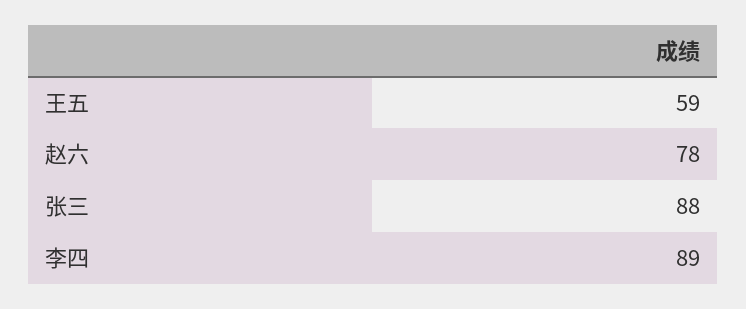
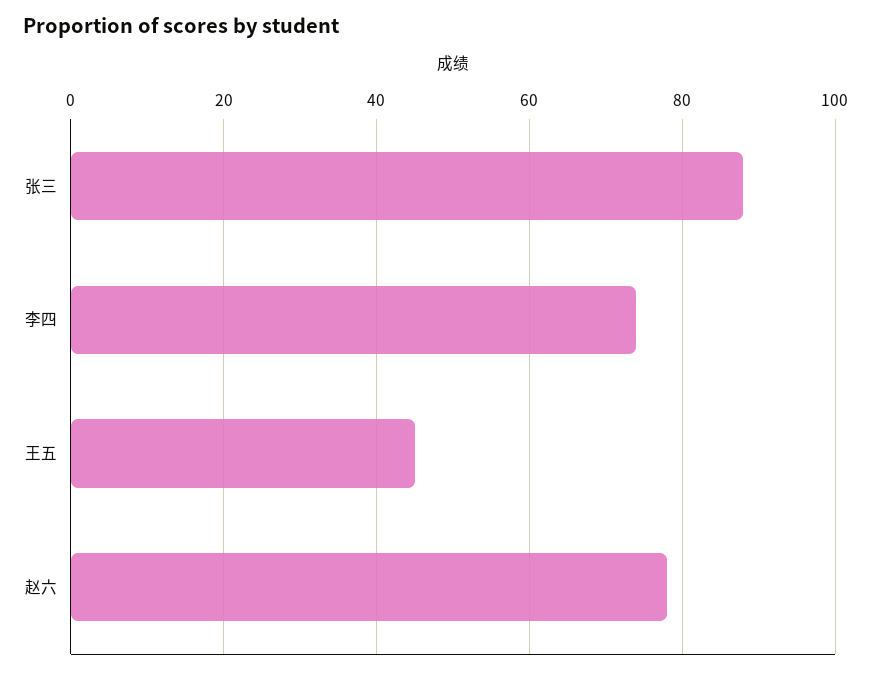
王五: 59 -> 45
李四: 89 -> 75

